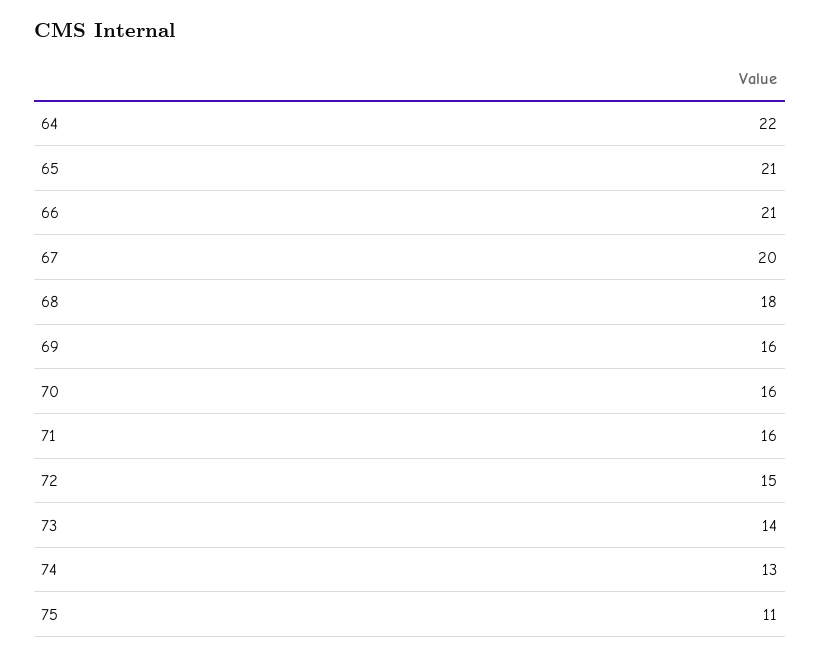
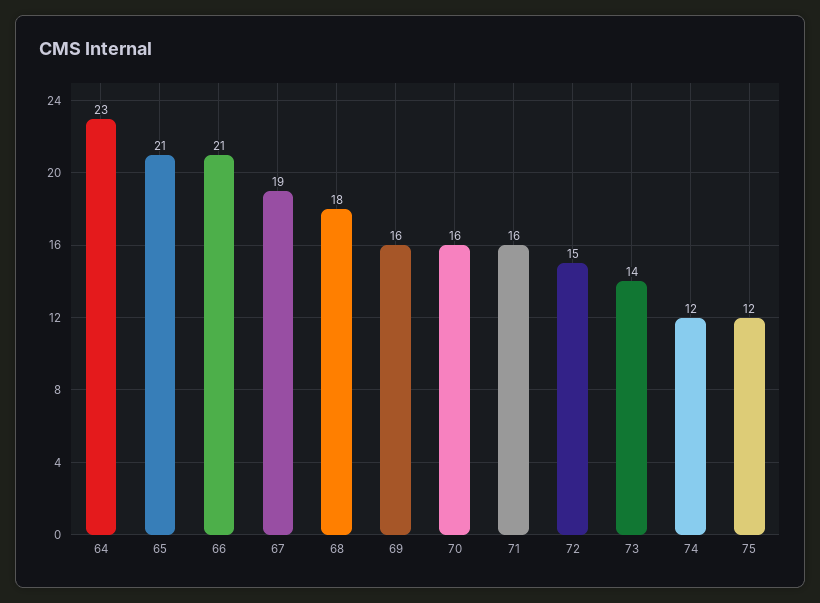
64: 22 -> 23
67: 20 -> 19
74: 13 -> 12
75: 11 -> 12

